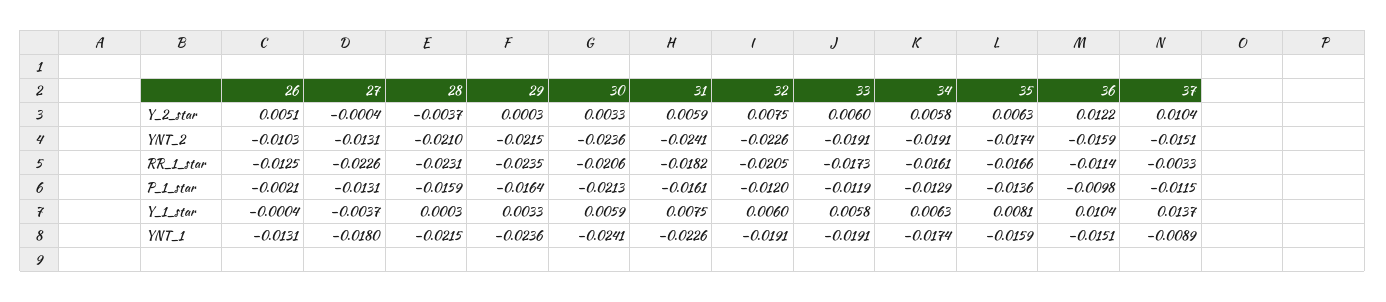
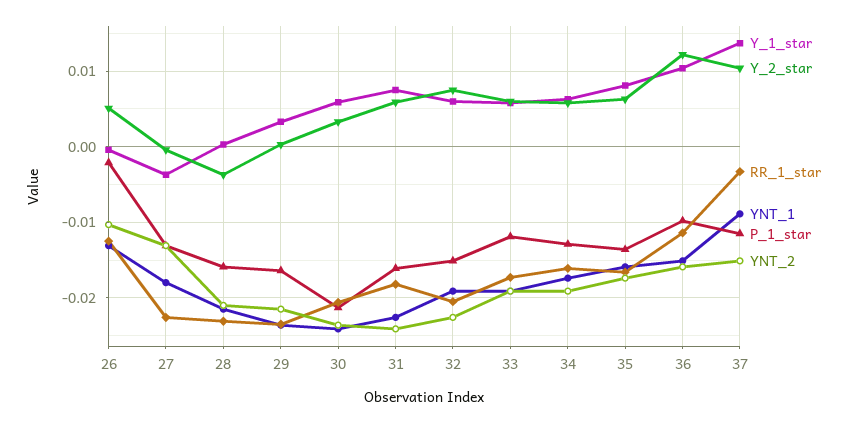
P_1_star, 32: -0.012 -> -0.015

